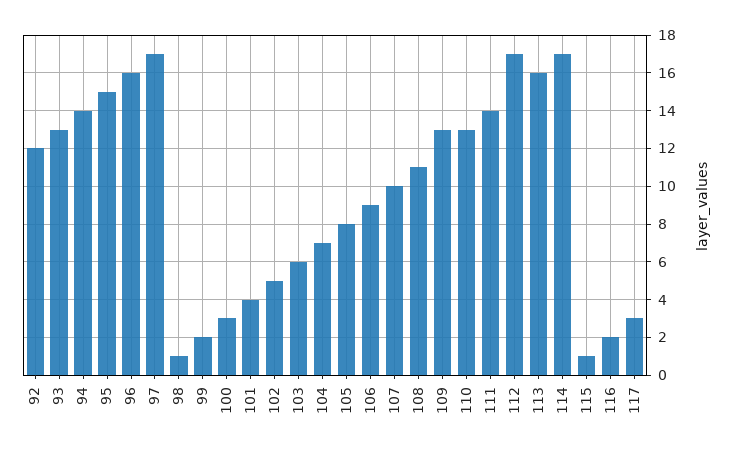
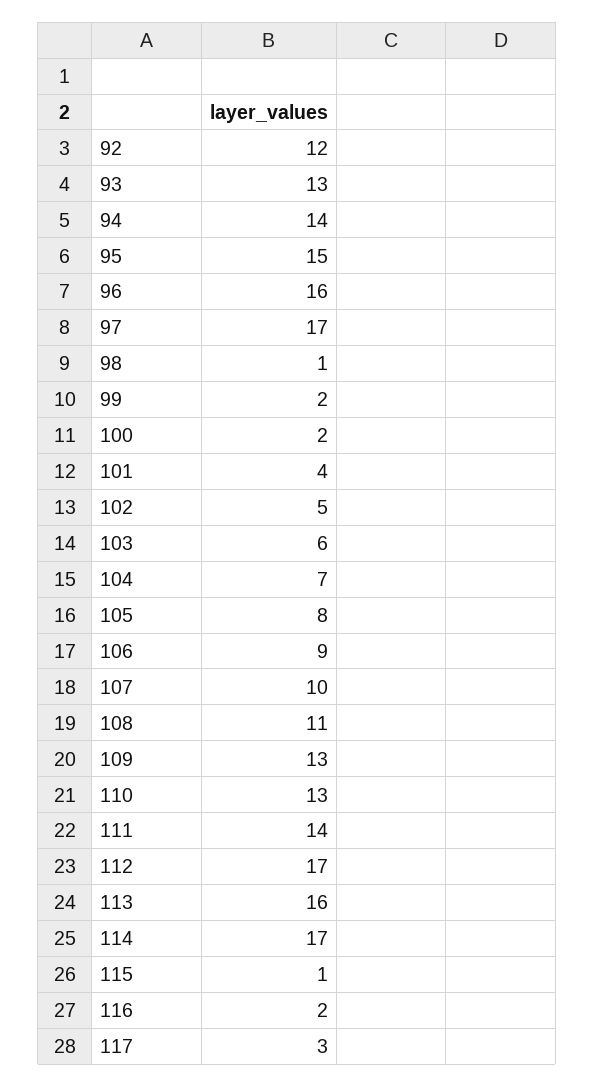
100: 3 -> 2

